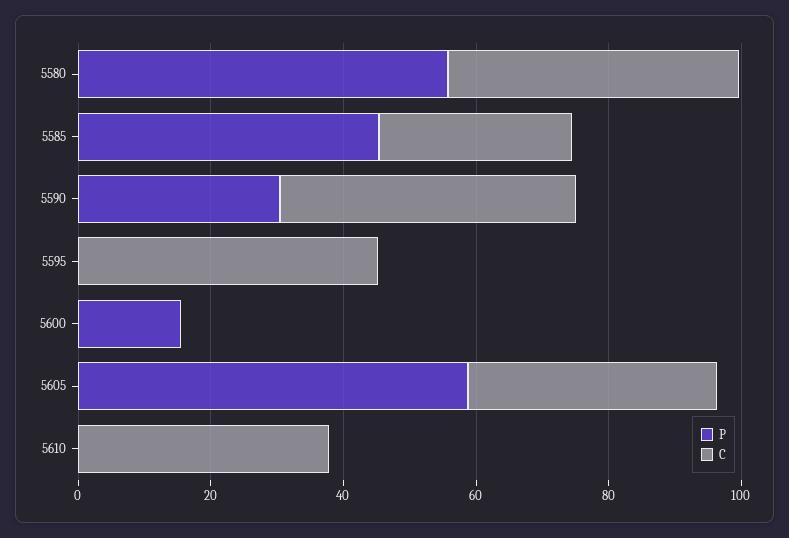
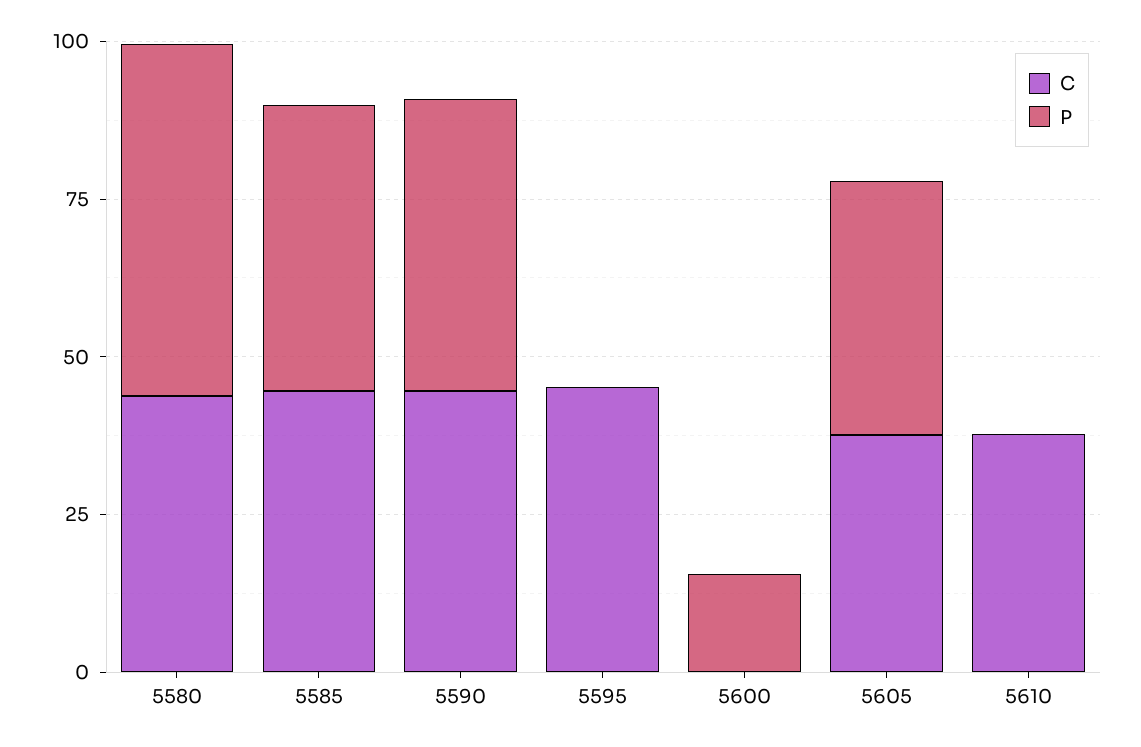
C, 5585: 30 -> 45
P, 5590: 30 -> 45
P, 5605: 60 -> 40

